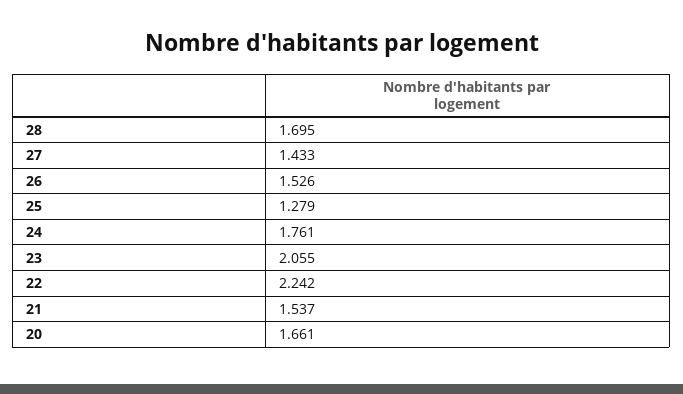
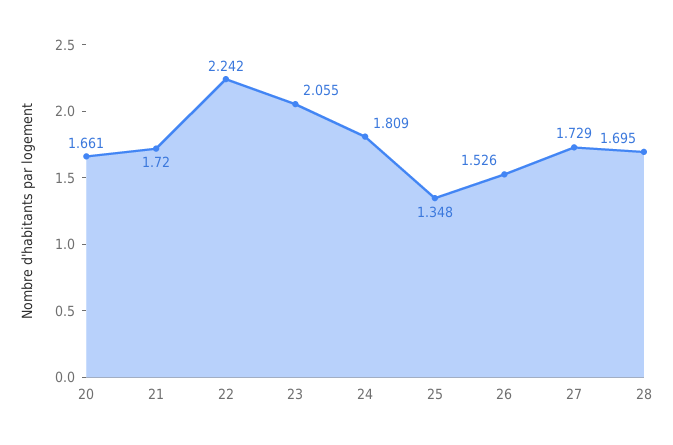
27: 1.433 -> 1.729
25: 1.279 -> 1.348
24: 1.761 -> 1.809
21: 1.537 -> 1.72

